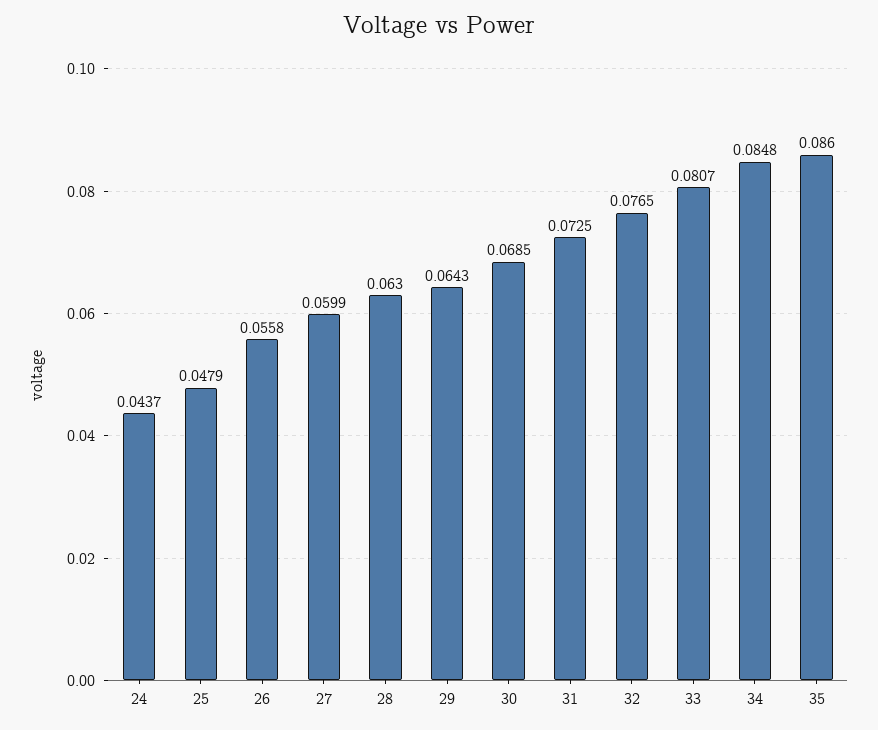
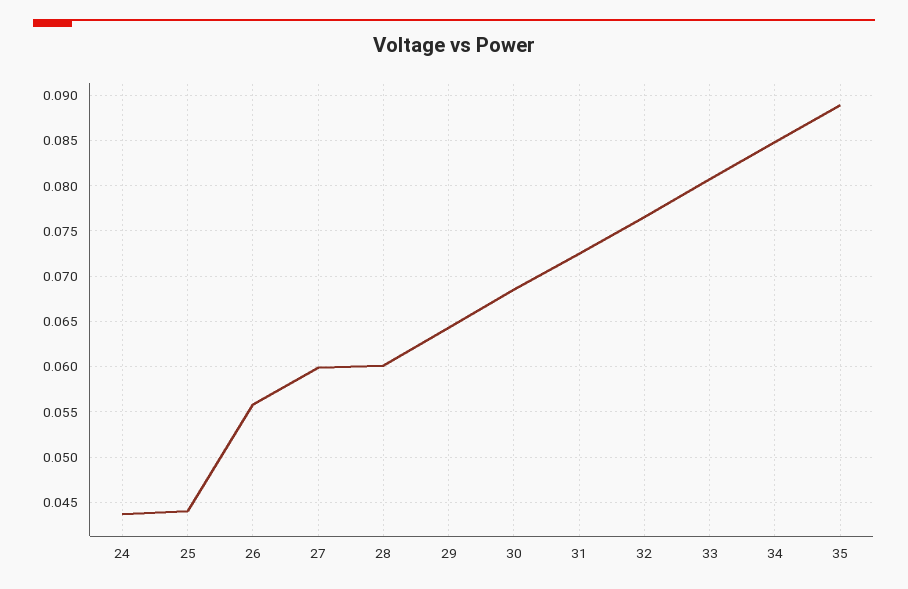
25: 0.0479 -> 0.044
28: 0.063 -> 0.06
35: 0.086 -> 0.089

